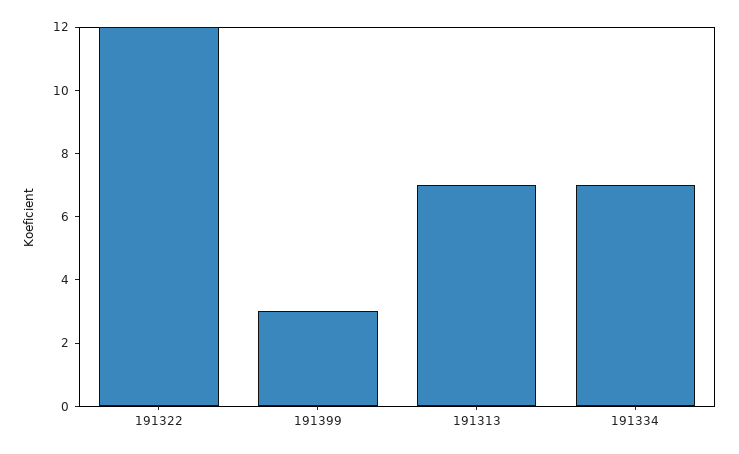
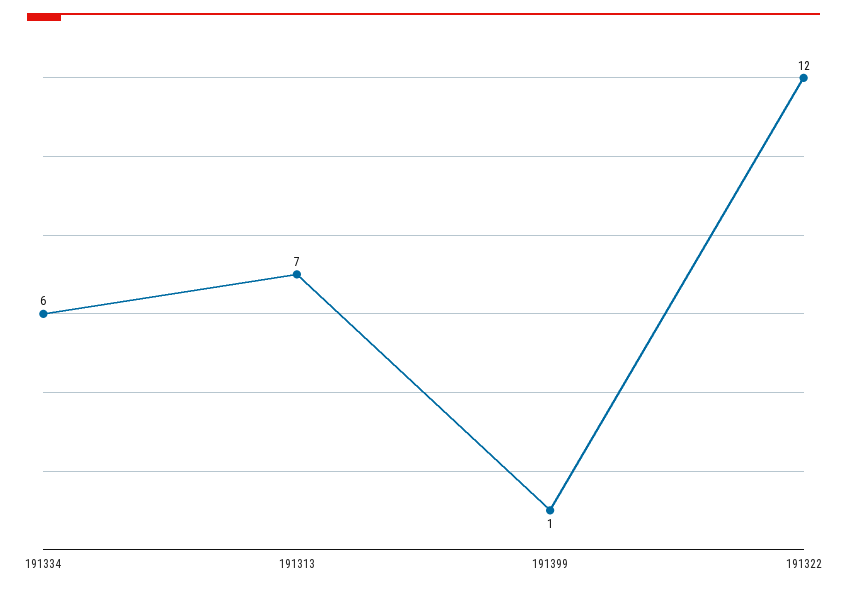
191399: 3 -> 1
191334: 7 -> 6

